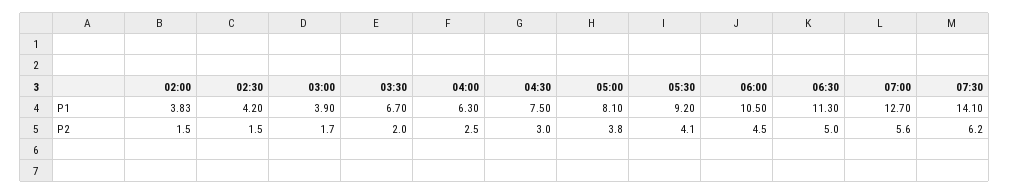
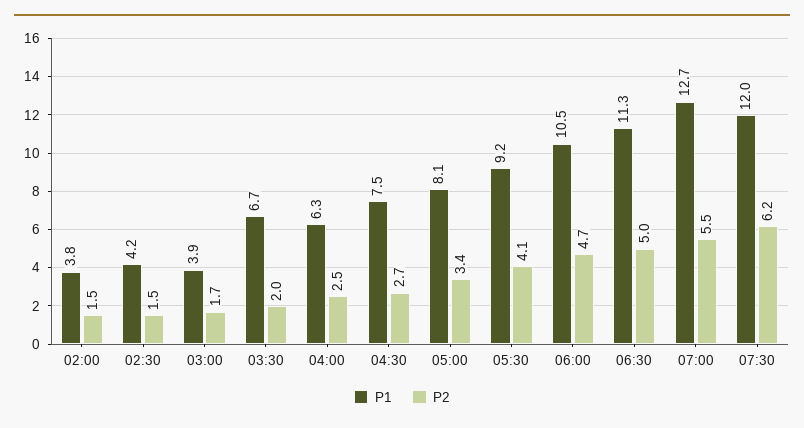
P1, 07:30: 14.1 -> 12
P2, 04:30: 3 -> 2.7
P2, 05:00: 3.8 -> 3.4
P2, 06:00: 4.5 -> 4.7
P2, 07:00: 5.6 -> 5.5

